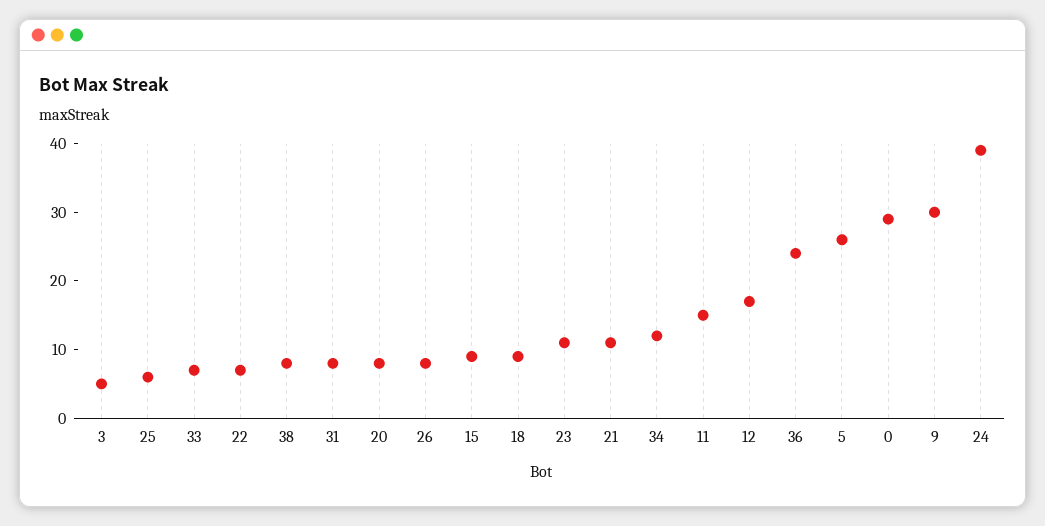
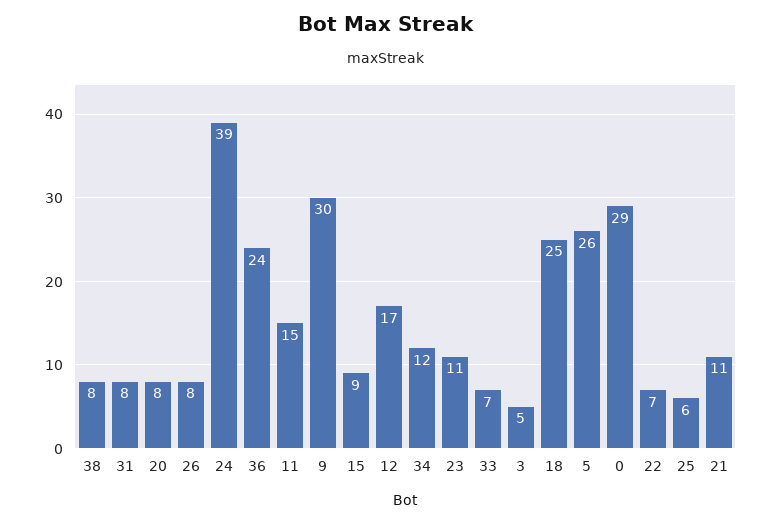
18: 10 -> 25

